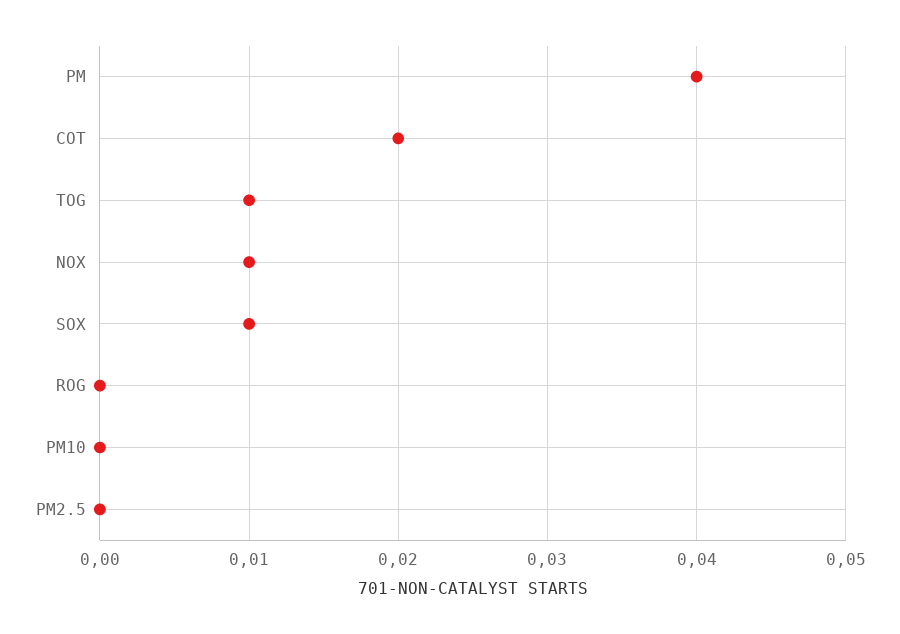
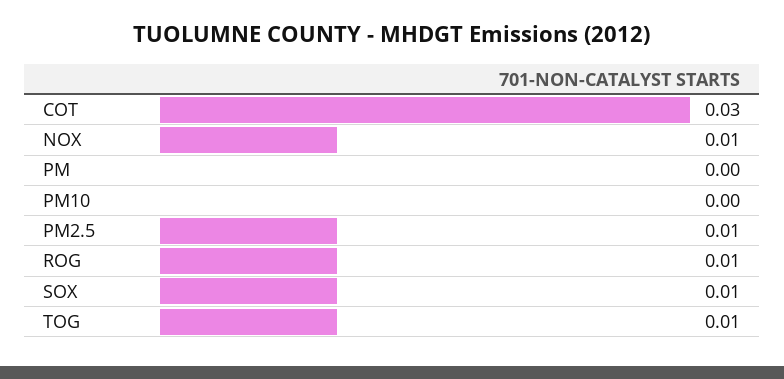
PM: 0.04 -> 0
COT: 0.02 -> 0.03
ROG: 0 -> 0.01
PM2.5: 0 -> 0.01

